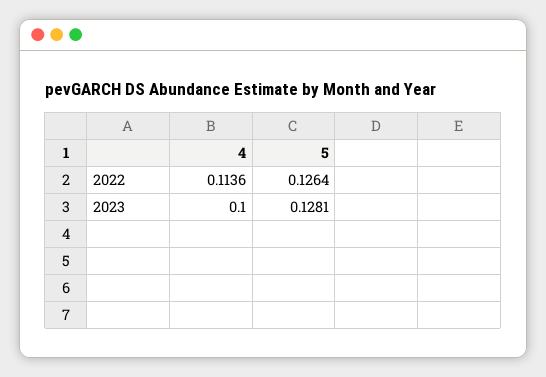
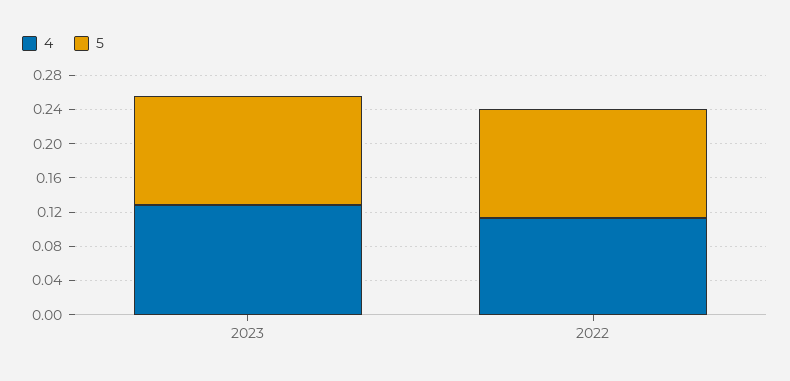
4, 2023: 0.1 -> 0.13

